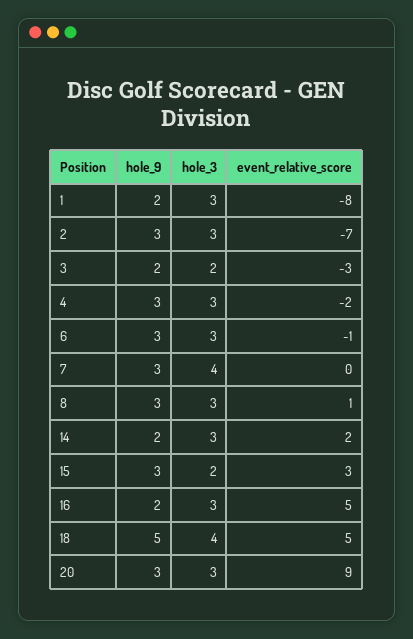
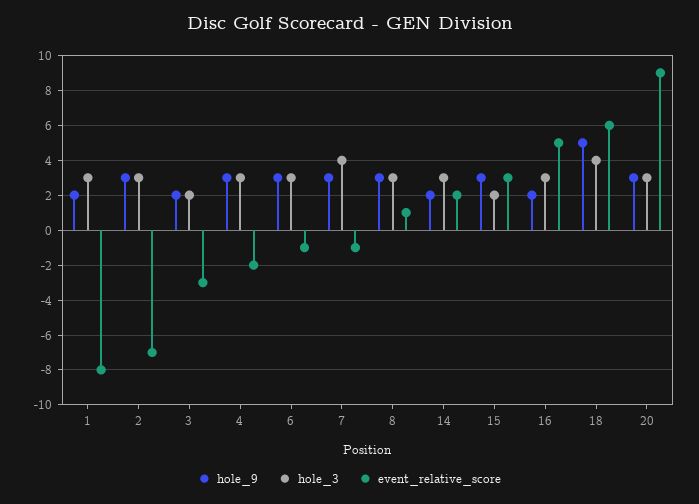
event_relative_score, 7: 0 -> -1
event_relative_score, 18: 5 -> 6

